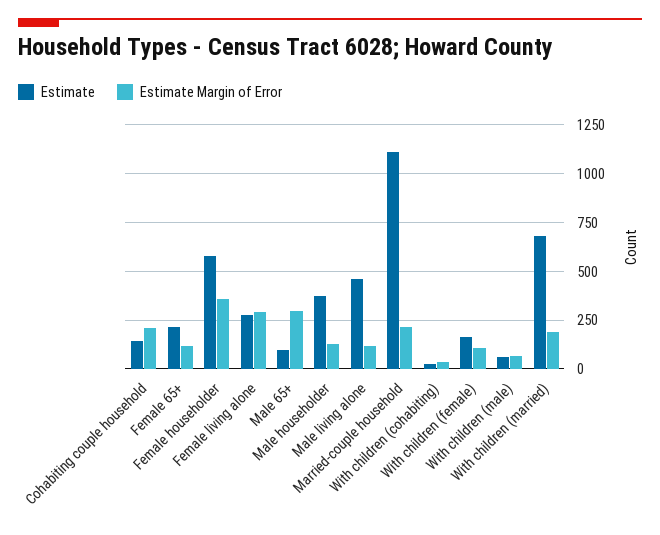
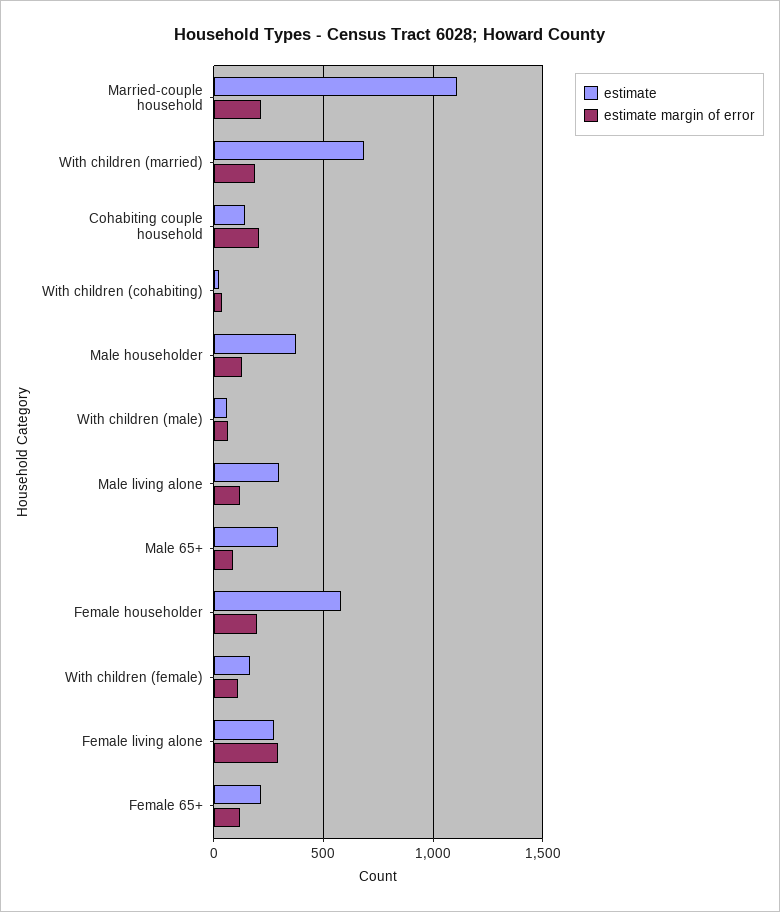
Estimate Margin of Error, Female householder: 350 -> 200
Estimate, Male 65+: 100 -> 300
Estimate Margin of Error, Male 65+: 300 -> 100
Estimate, Male living alone: 450 -> 300

